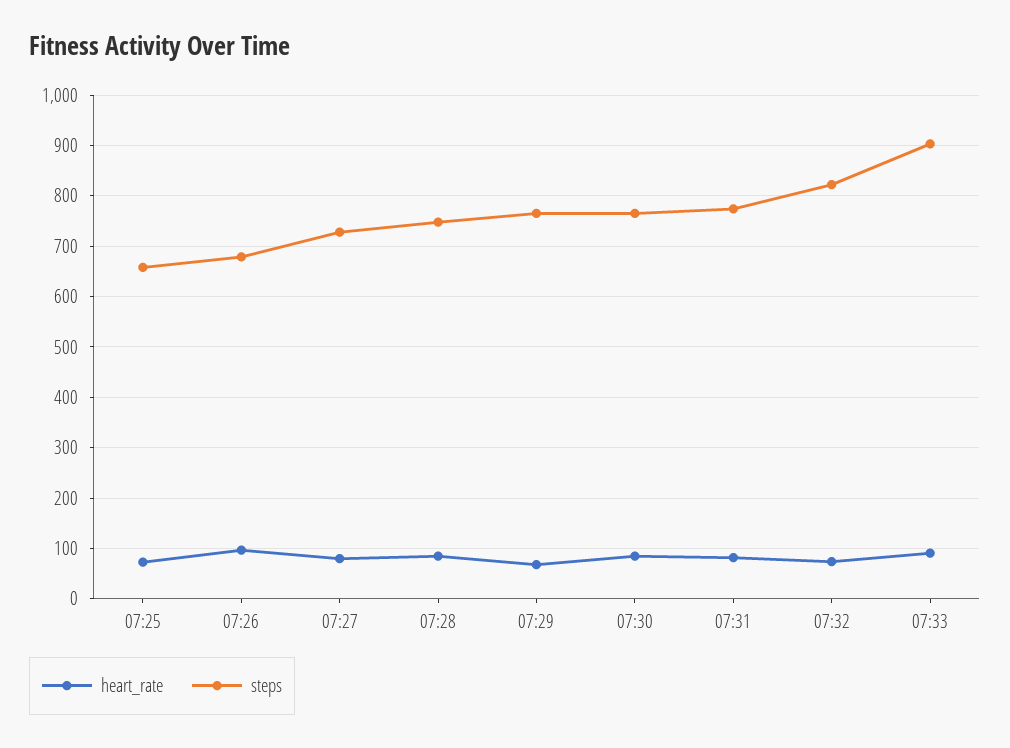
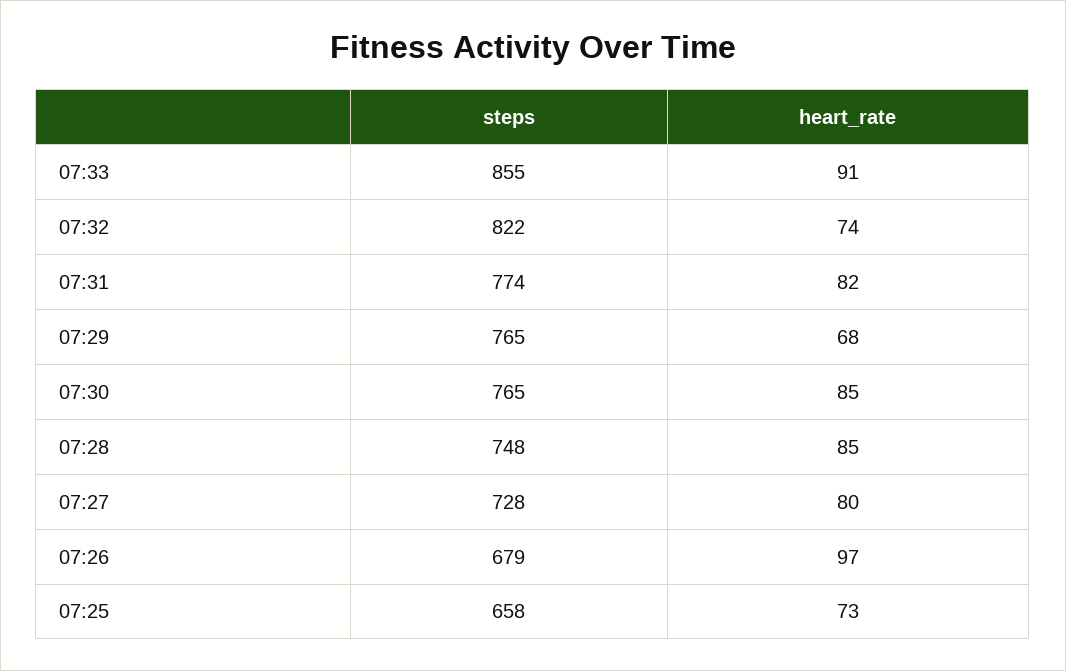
steps, 07:33: 900 -> 855

